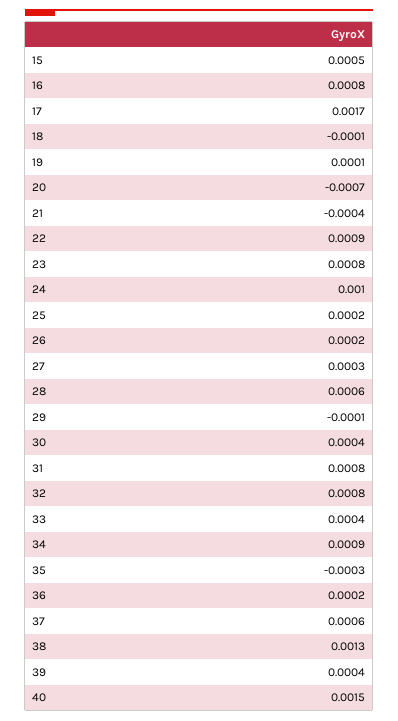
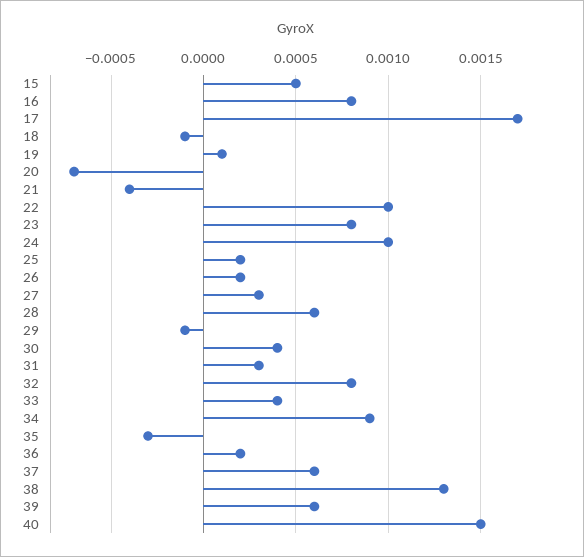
22: 0.0009 -> 0.001
31: 0.0008 -> 0.0003
39: 0.0004 -> 0.0006

